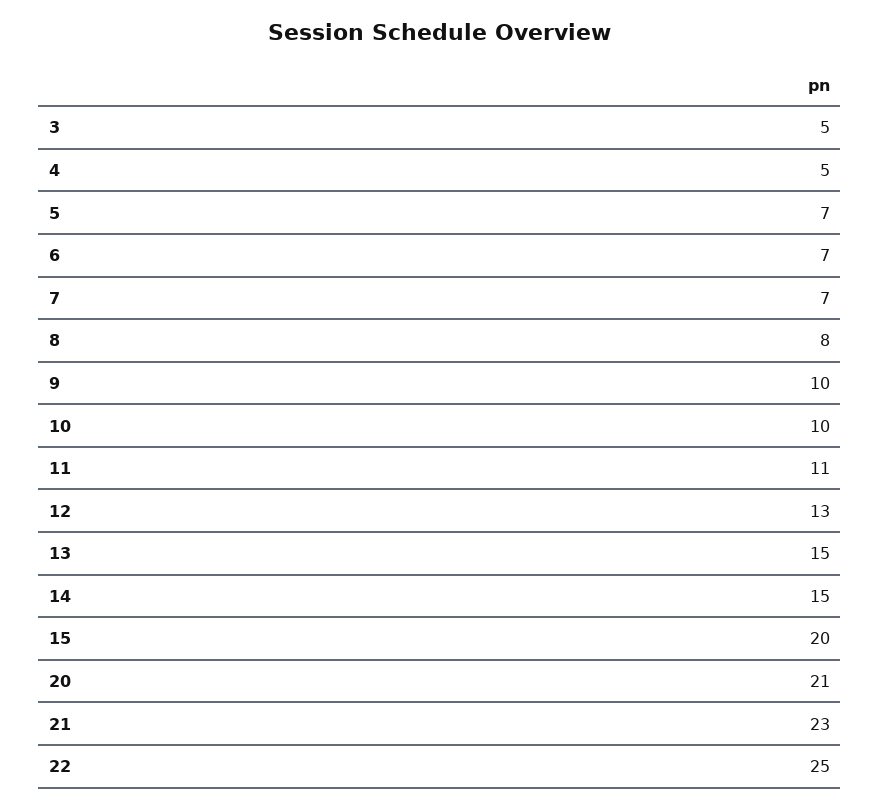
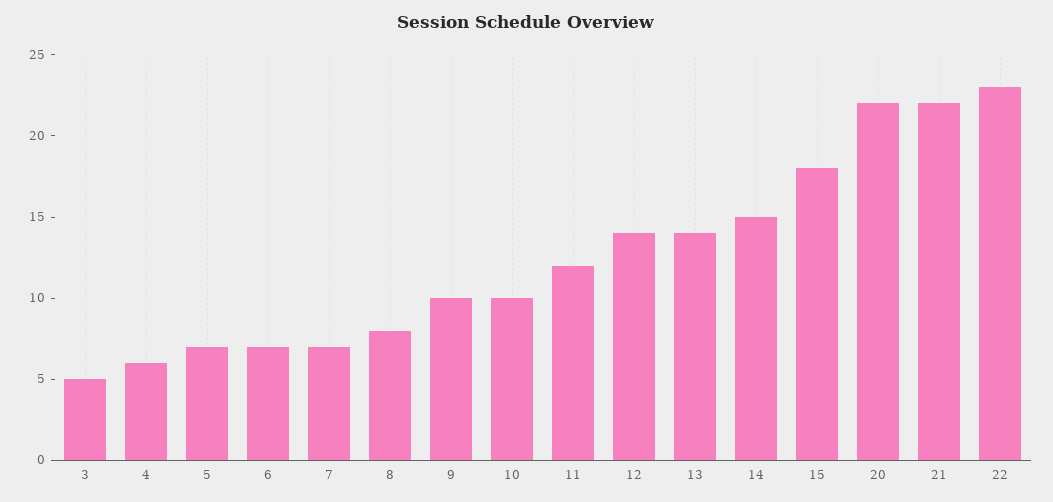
4: 5 -> 6
11: 11 -> 12
12: 13 -> 14
13: 15 -> 14
15: 20 -> 18
20: 21 -> 22
21: 23 -> 22
22: 25 -> 23

